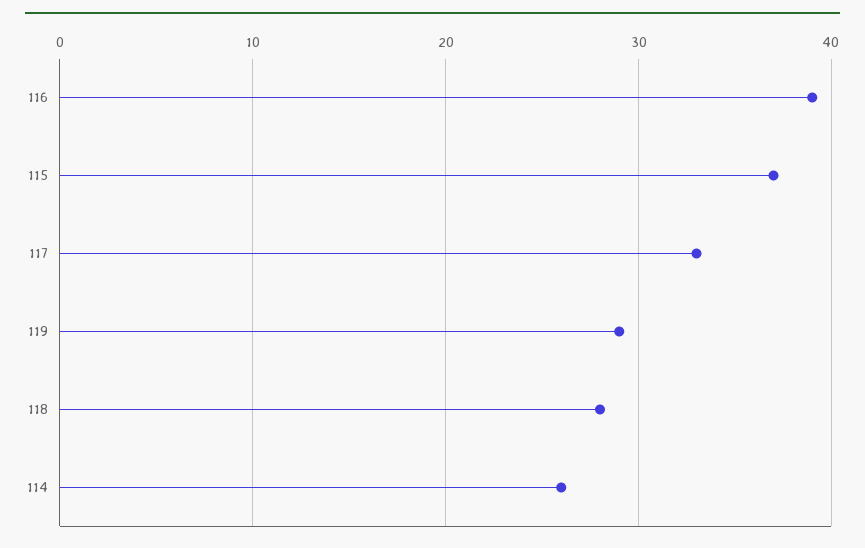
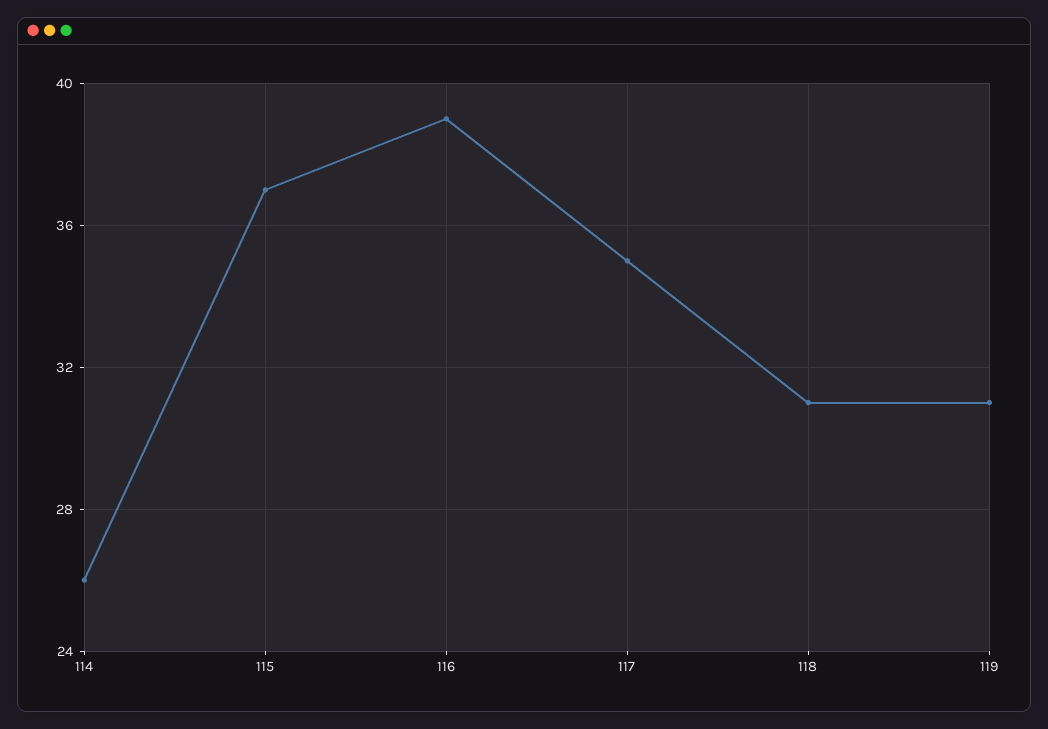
117: 33 -> 35
119: 29 -> 31
118: 28 -> 31

